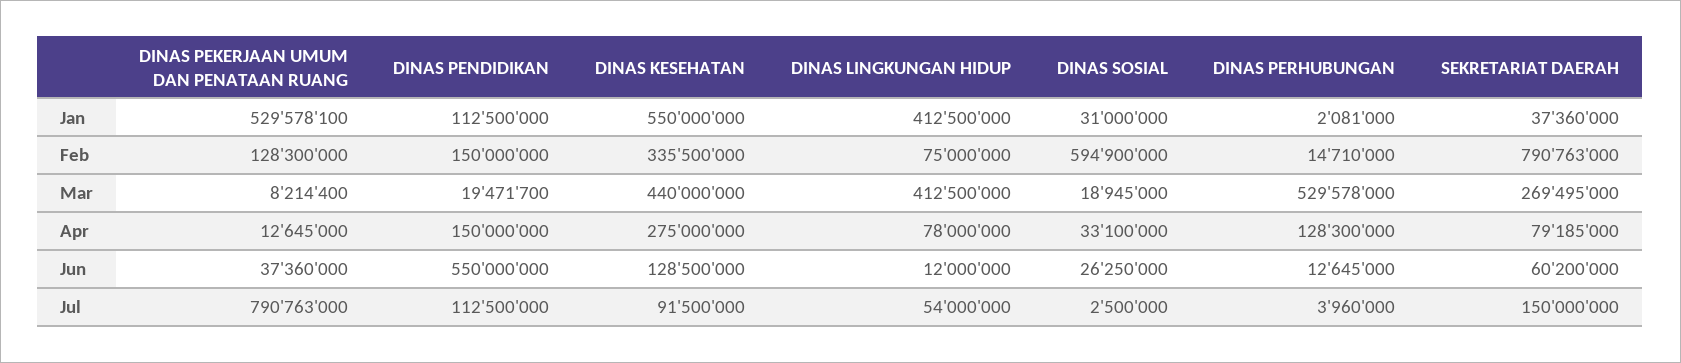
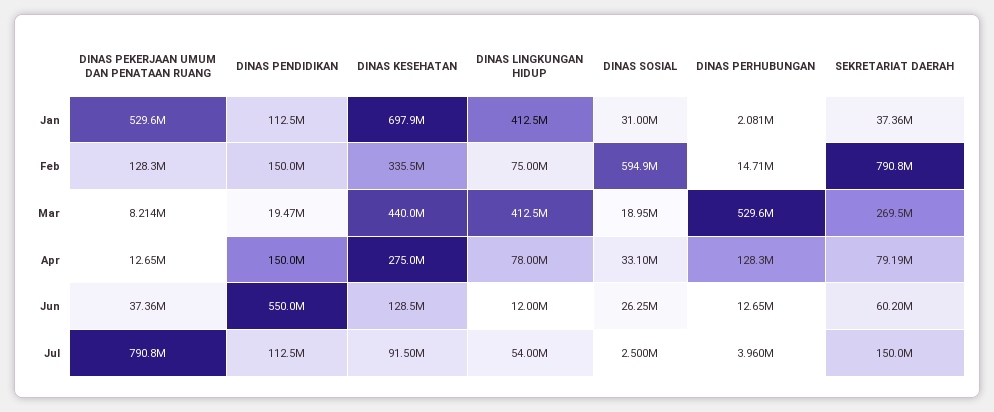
DINAS KESEHATAN, Jan: 550000000 -> 697900000

